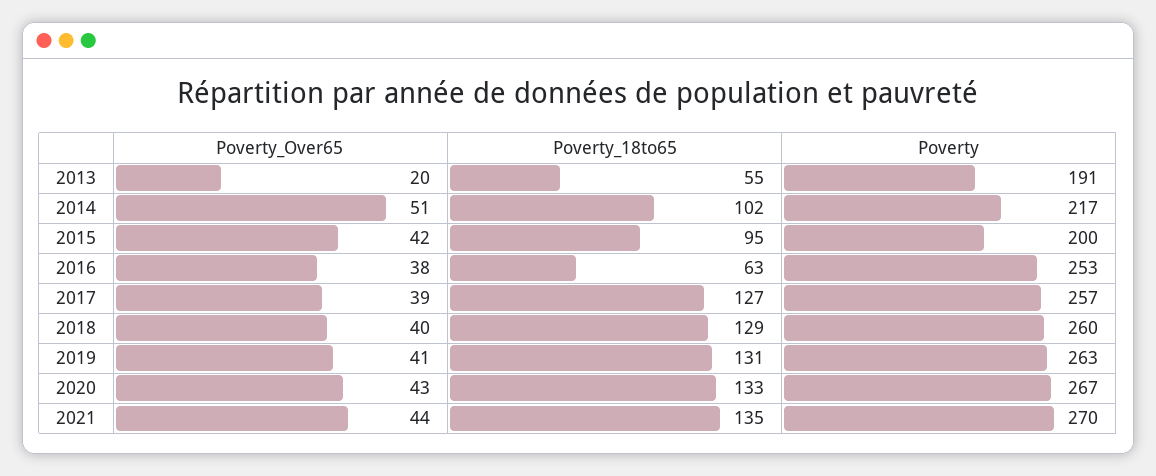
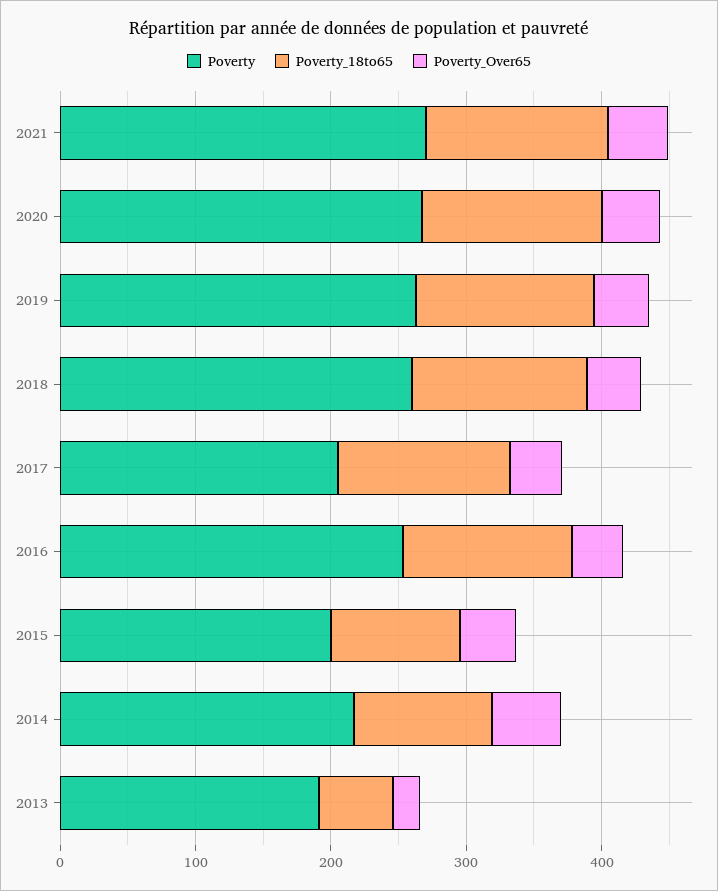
Poverty_18to65, 2016: 63 -> 120
Poverty, 2017: 257 -> 200

